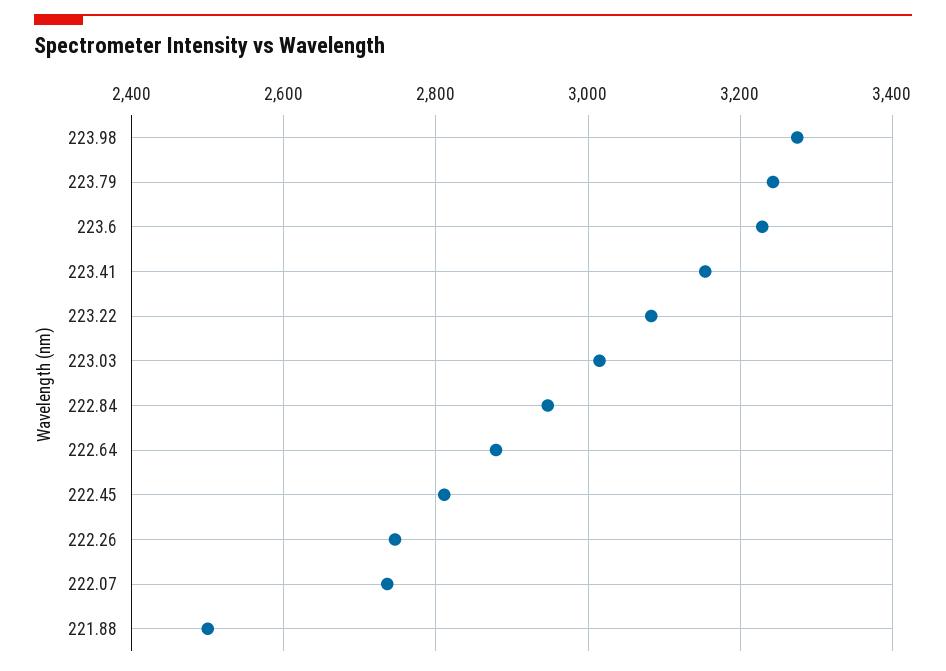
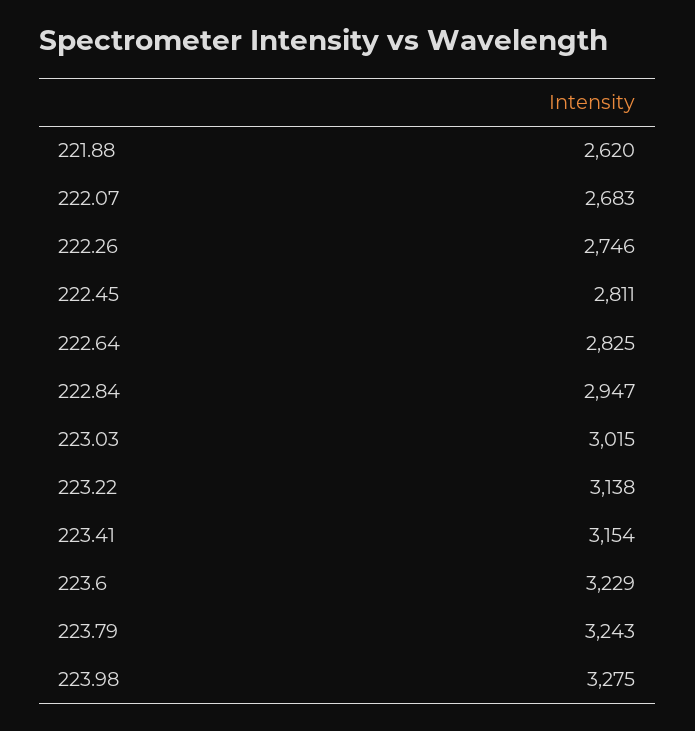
223.22: 3080 -> 3138
222.64: 2880 -> 2825
222.07: 2740 -> 2683
221.88: 2500 -> 2620

